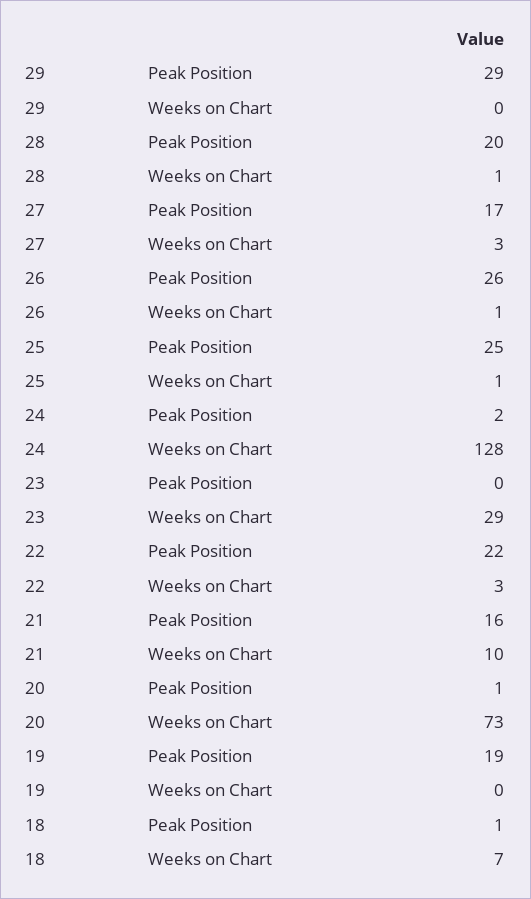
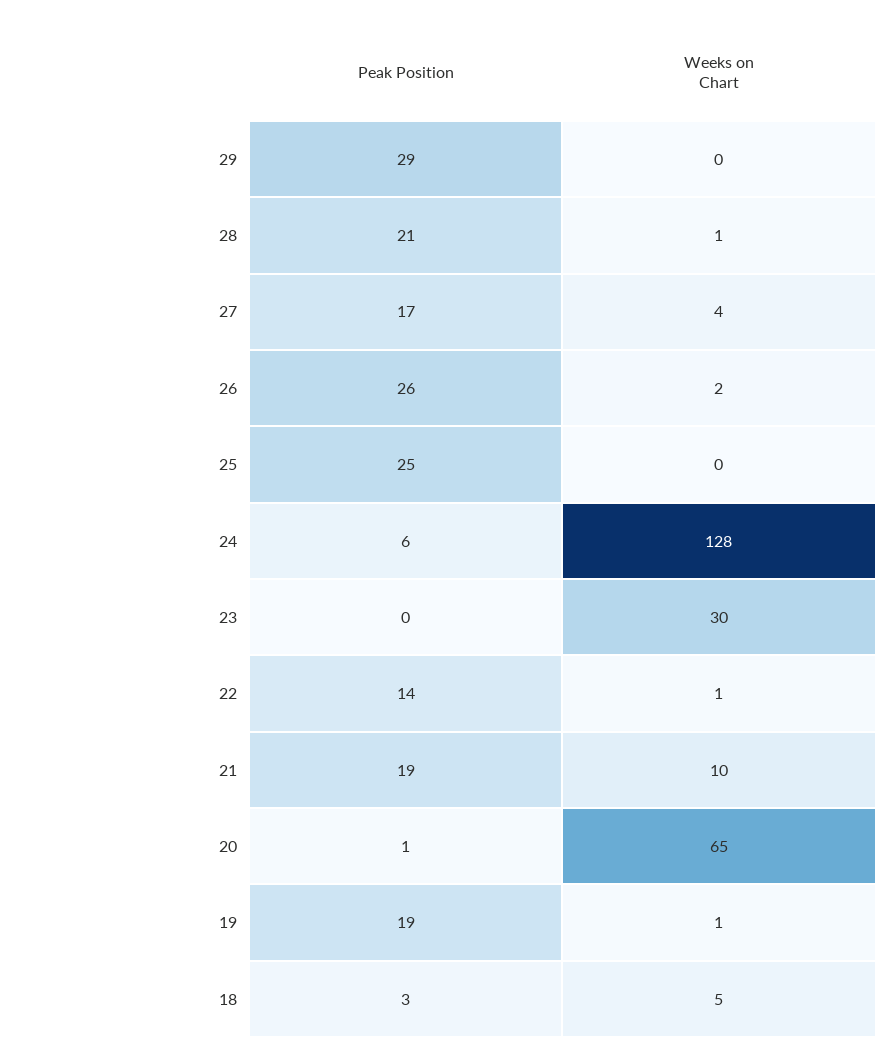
28, Peak Position: 20 -> 21
27, Weeks on Chart: 3 -> 4
26, Weeks on Chart: 1 -> 2
25, Weeks on Chart: 1 -> 0
24, Peak Position: 2 -> 6
23, Weeks on Chart: 29 -> 30
22, Peak Position: 22 -> 14
22, Weeks on Chart: 3 -> 1
21, Peak Position: 16 -> 19
20, Weeks on Chart: 73 -> 65
19, Weeks on Chart: 0 -> 1
18, Peak Position: 1 -> 3
18, Weeks on Chart: 7 -> 5

